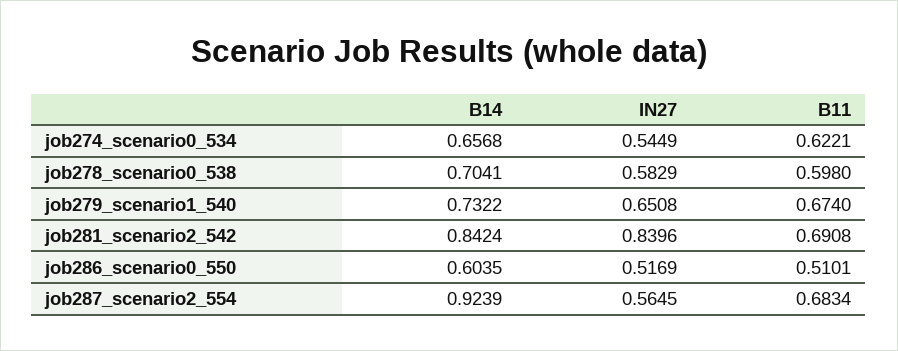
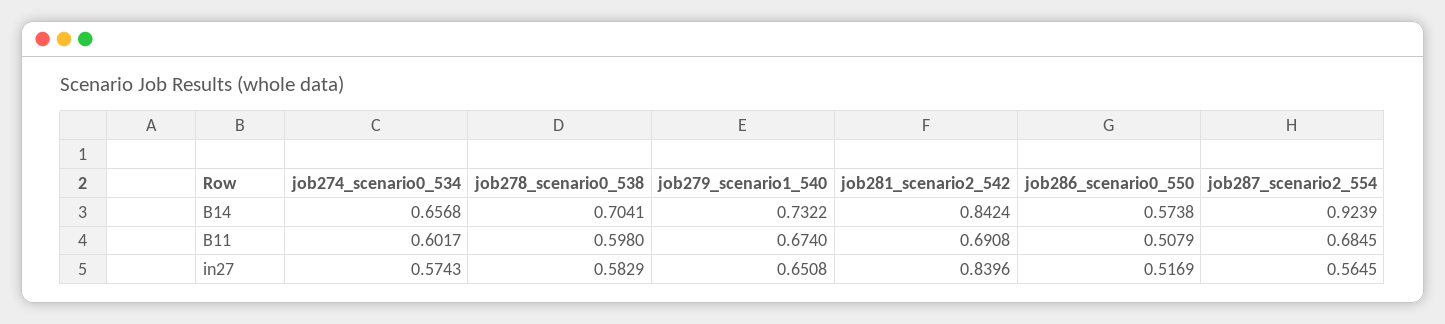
IN27, job274_scenario0_534: 0.5449 -> 0.5743
B11, job274_scenario0_534: 0.6221 -> 0.6017
B14, job286_scenario0_550: 0.6035 -> 0.5738
B11, job286_scenario0_550: 0.5101 -> 0.5079
B11, job287_scenario2_554: 0.6834 -> 0.6845

